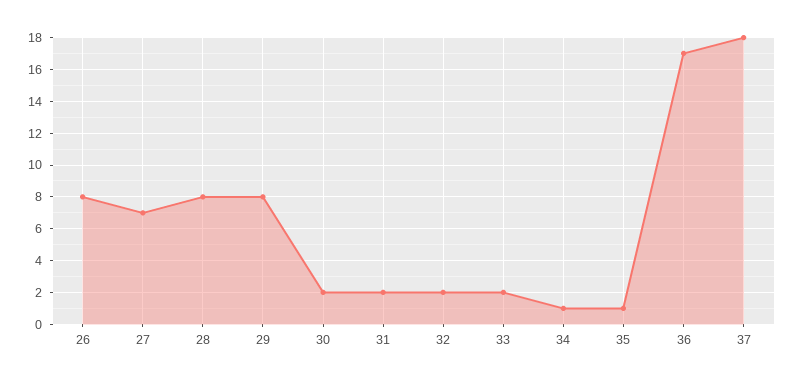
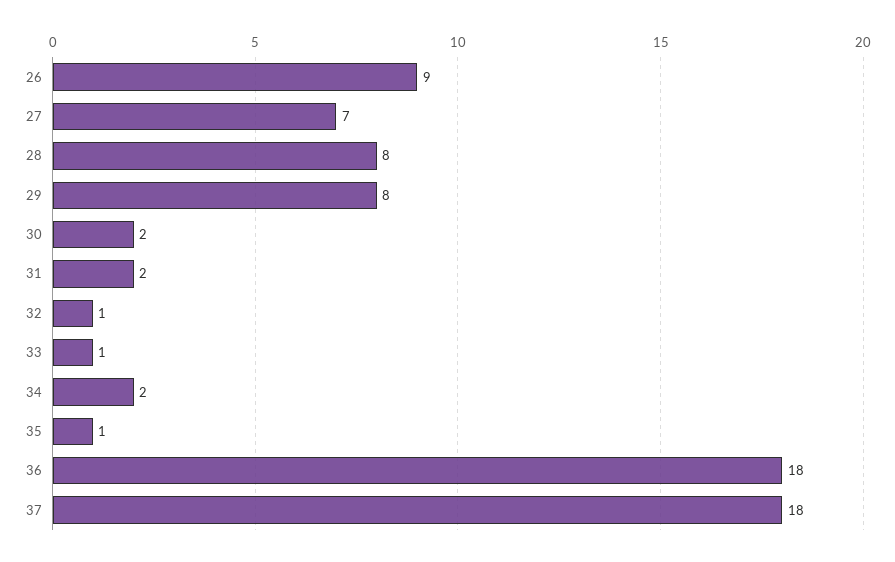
26: 8 -> 9
32: 2 -> 1
33: 2 -> 1
34: 1 -> 2
36: 17 -> 18

